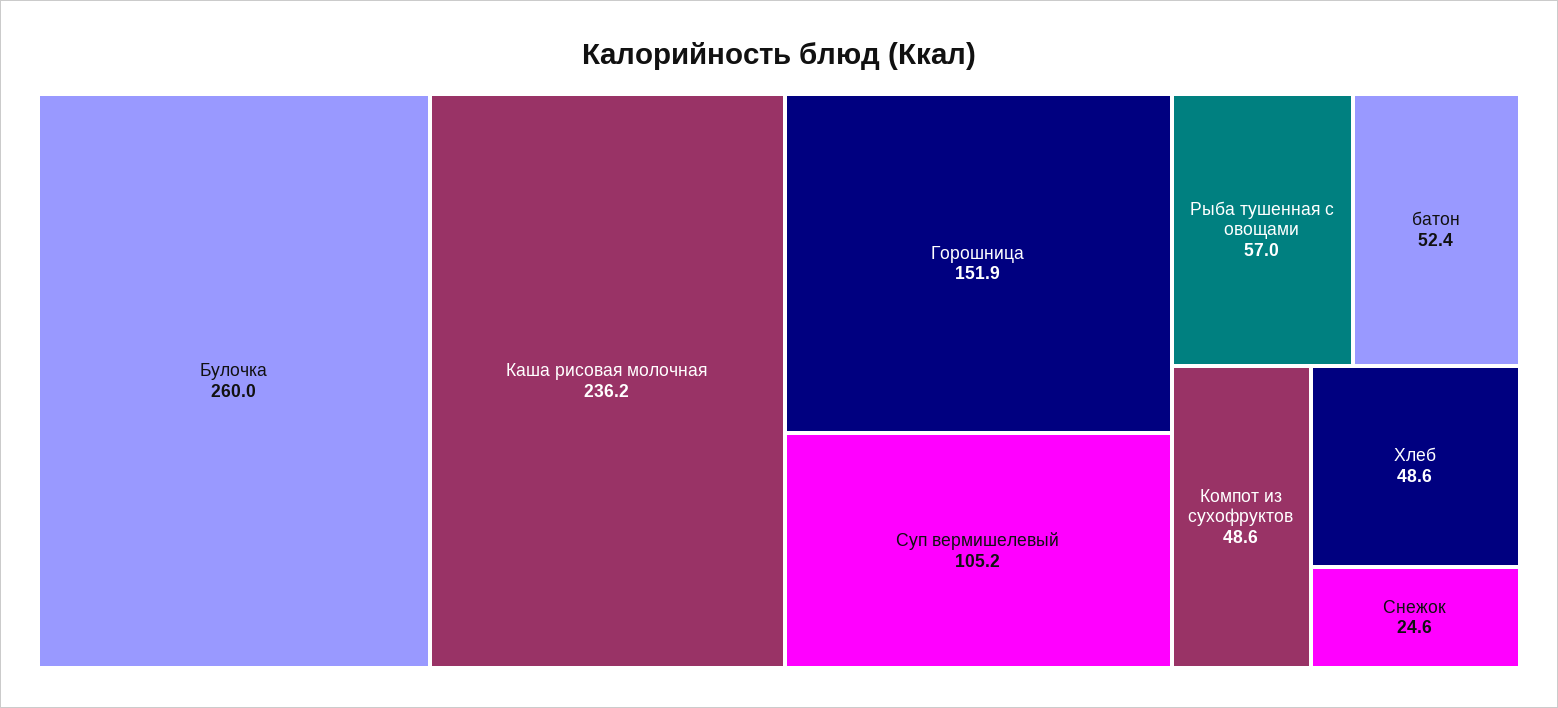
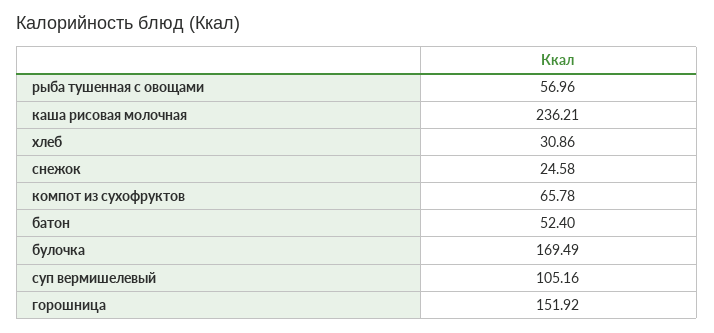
Булочка: 260 -> 169.49
Компот из сухофруктов: 48.6 -> 65.78
Хлеб: 48.6 -> 30.86

